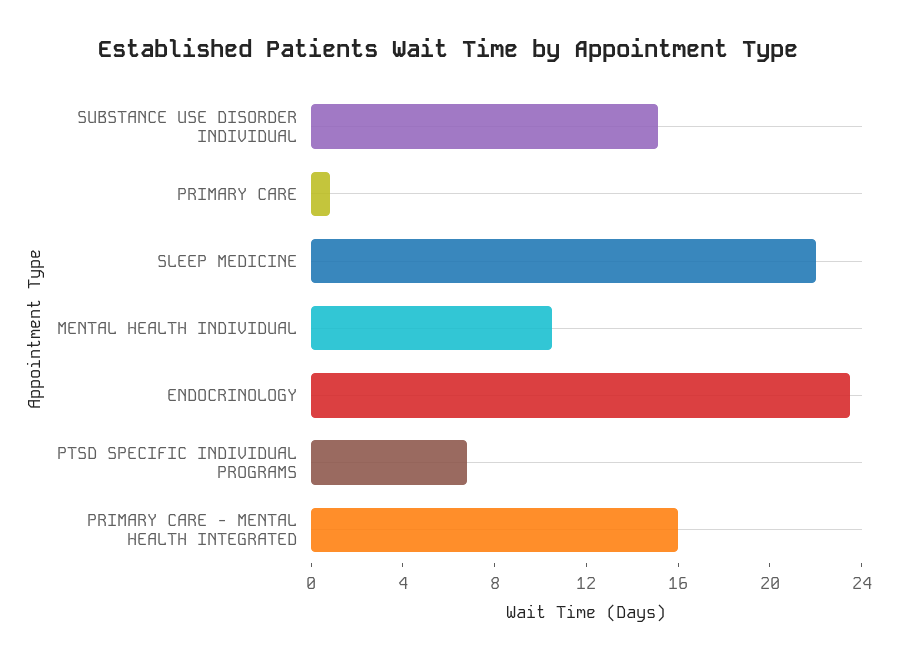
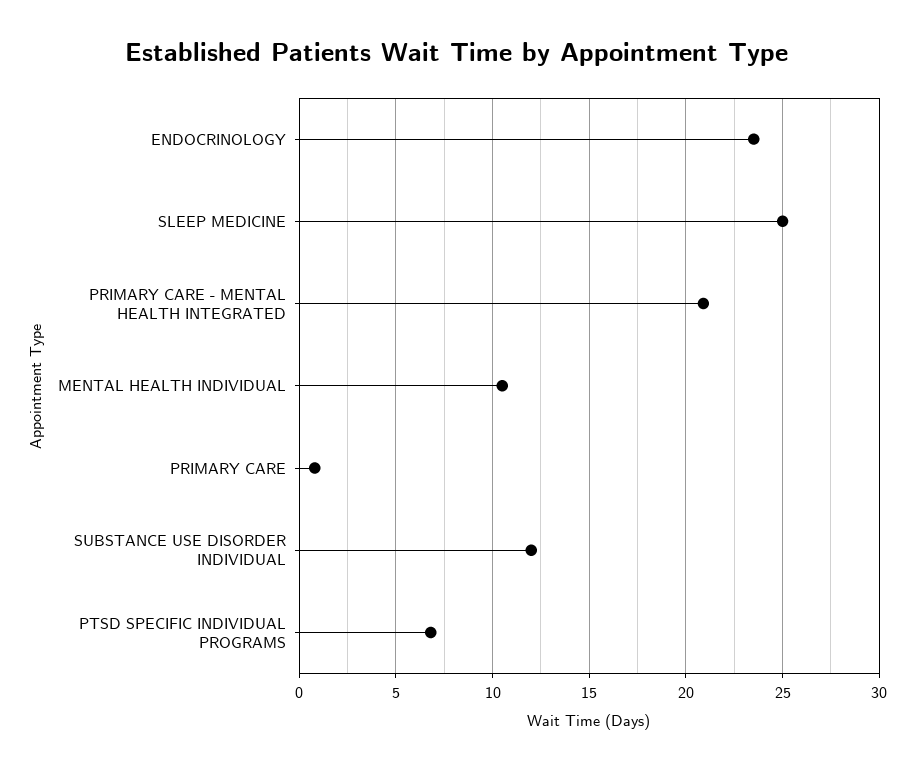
SUBSTANCE USE DISORDER INDIVIDUAL: 15 -> 12
SLEEP MEDICINE: 22 -> 25
PRIMARY CARE - MENTAL HEALTH INTEGRATED: 16 -> 21

